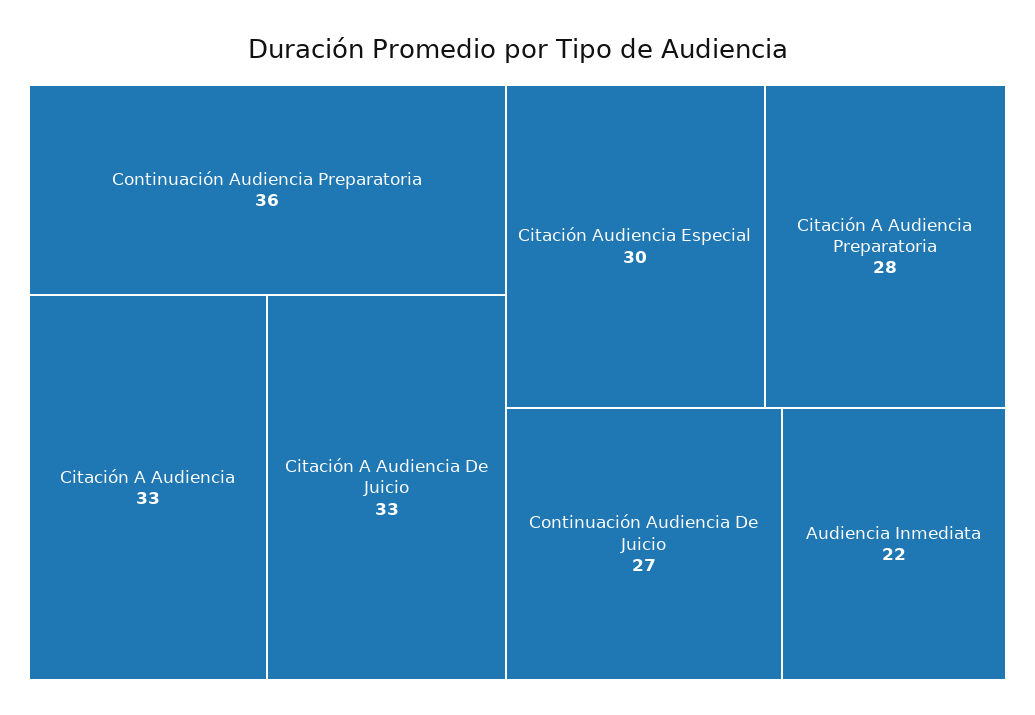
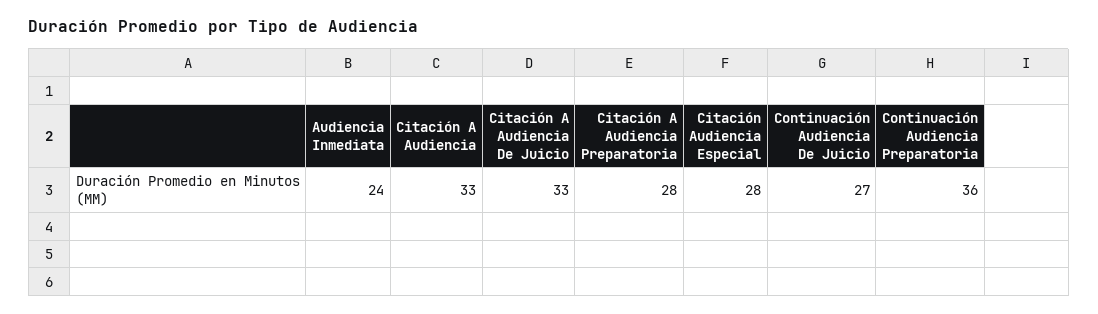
Citación Audiencia Especial: 30 -> 28
Audiencia Inmediata: 22 -> 24

